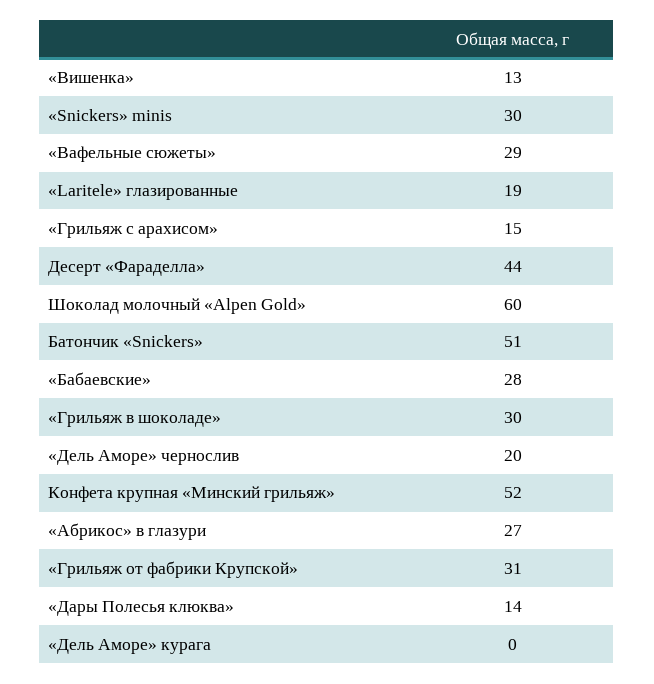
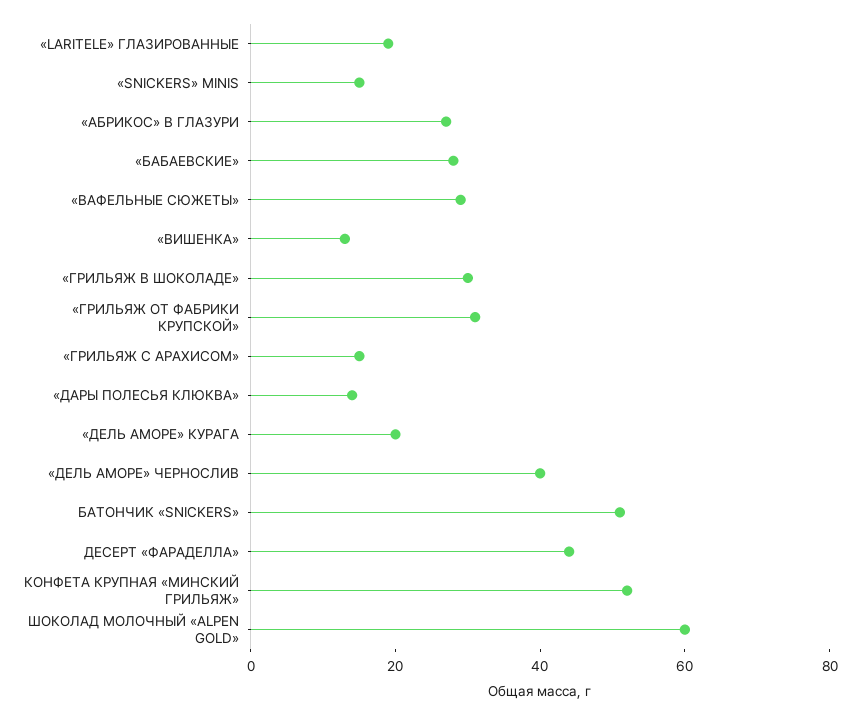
«Snickers» minis: 30 -> 15
«Дель Аморе» чернослив: 20 -> 40
«Дель Аморе» курага: 0 -> 20

